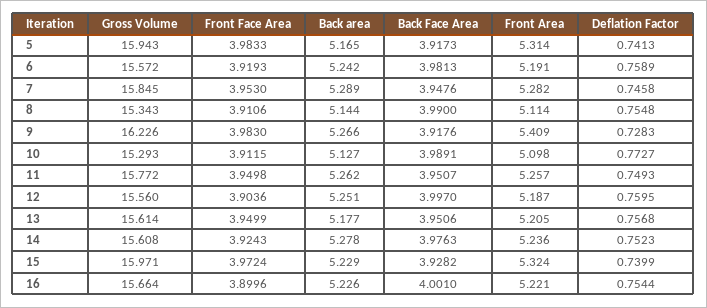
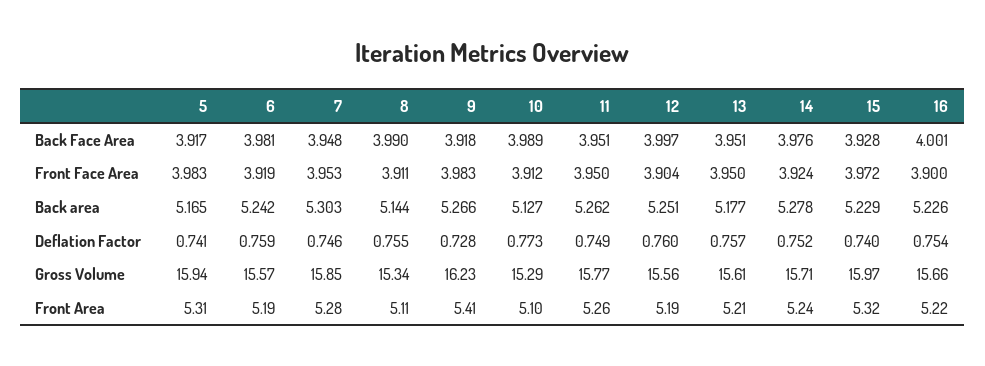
Back area, 7: 5.289 -> 5.303
Gross Volume, 14: 15.608 -> 15.71

